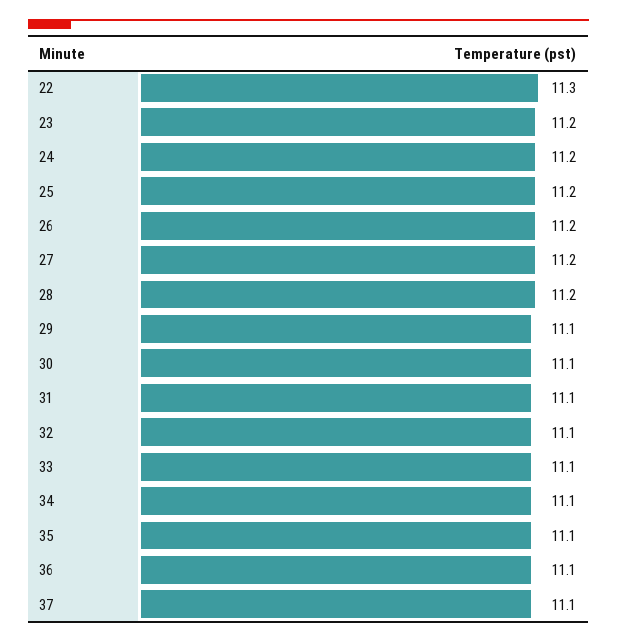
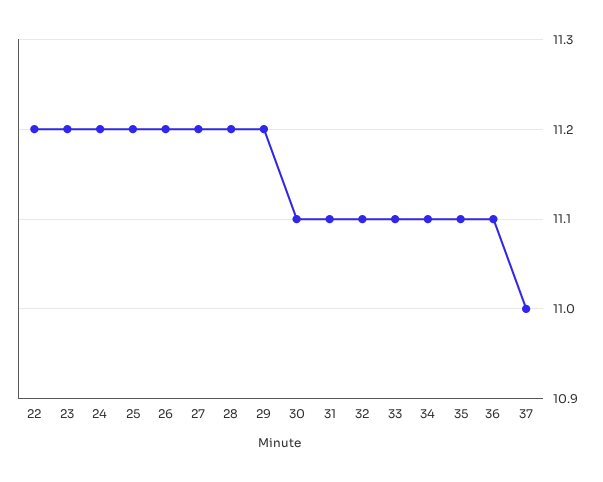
22: 11.3 -> 11.2
29: 11.1 -> 11.2
37: 11.1 -> 11

